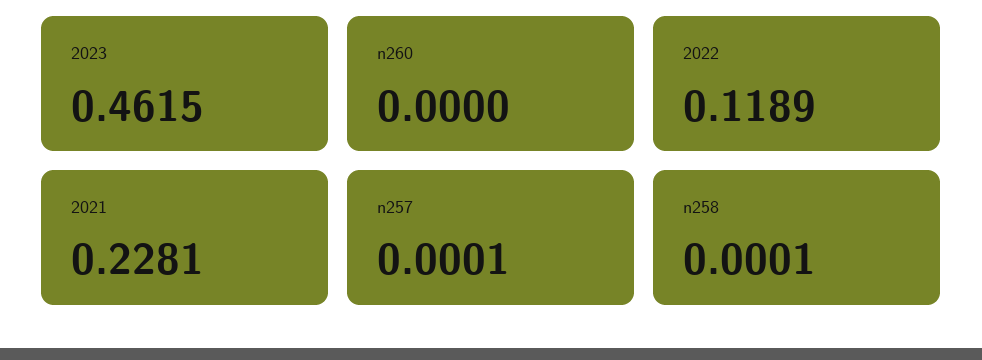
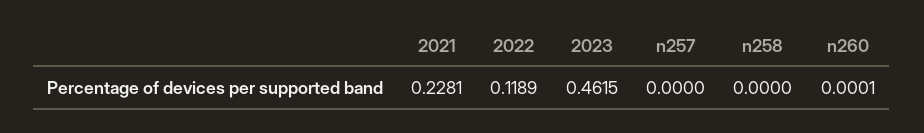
n260: 0 -> 0.0001
n257: 0.0001 -> 0
n258: 0.0001 -> 0

